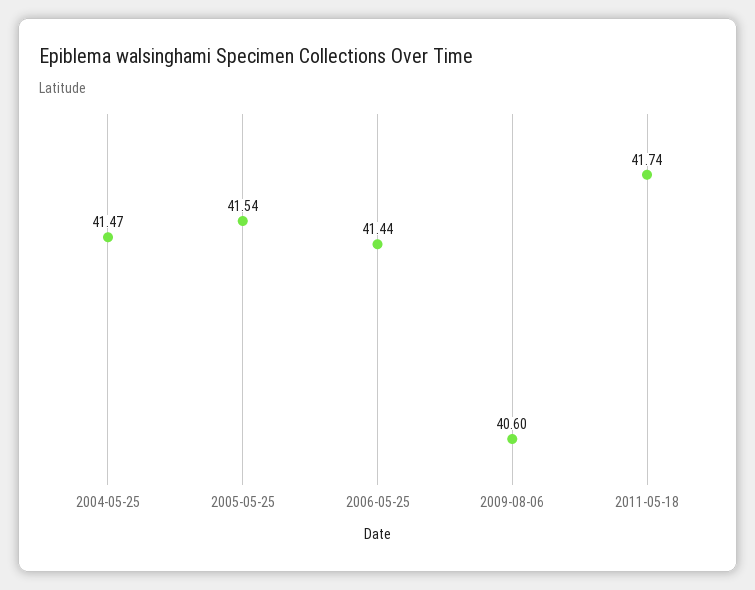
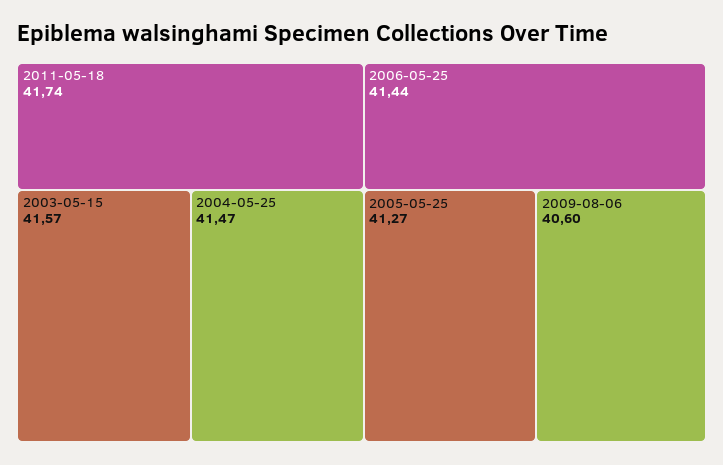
2005-05-25: 41.54 -> 41.27
2003-05-15: none -> 41.57

